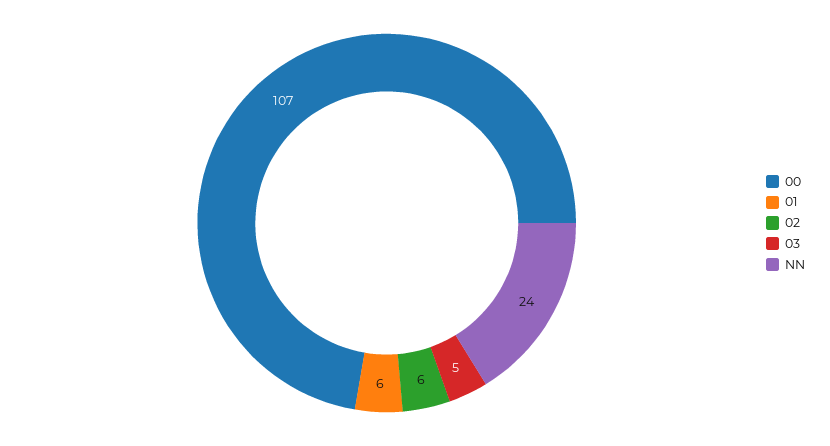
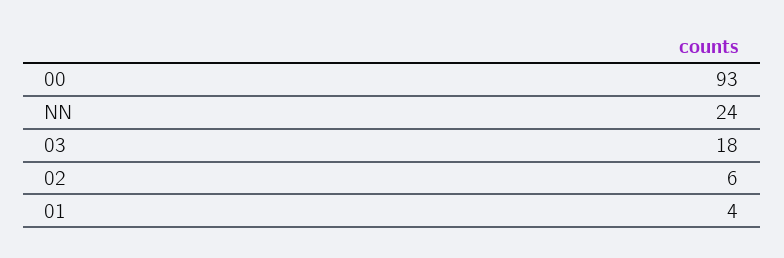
00: 107 -> 93
01: 6 -> 4
03: 5 -> 18

